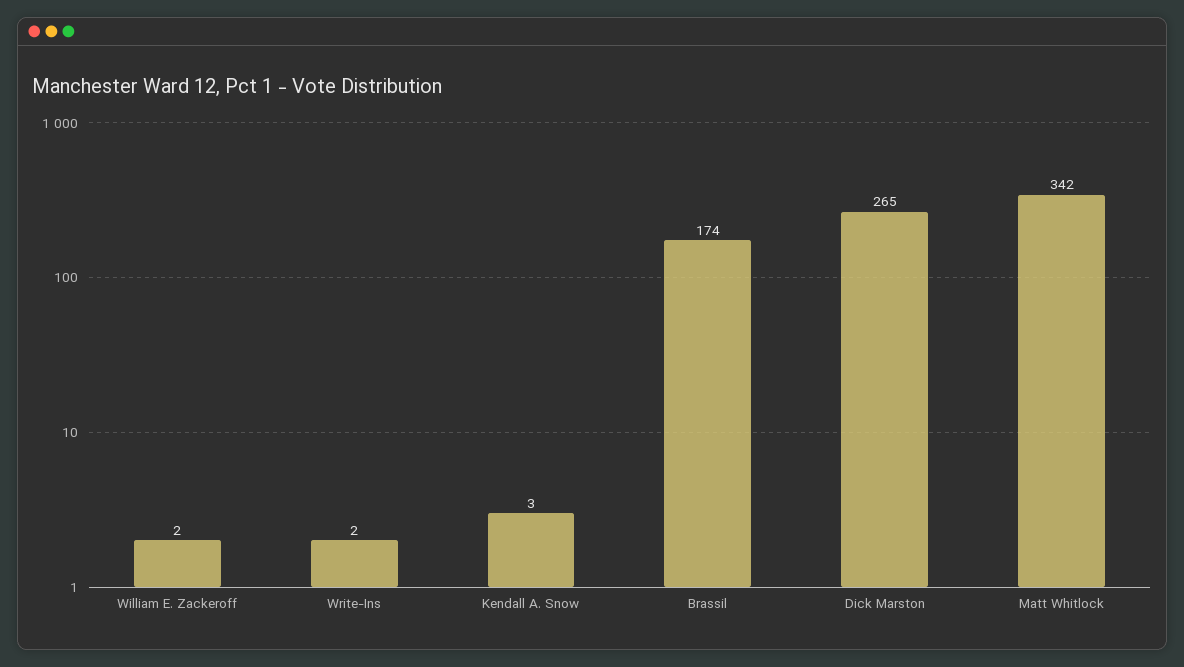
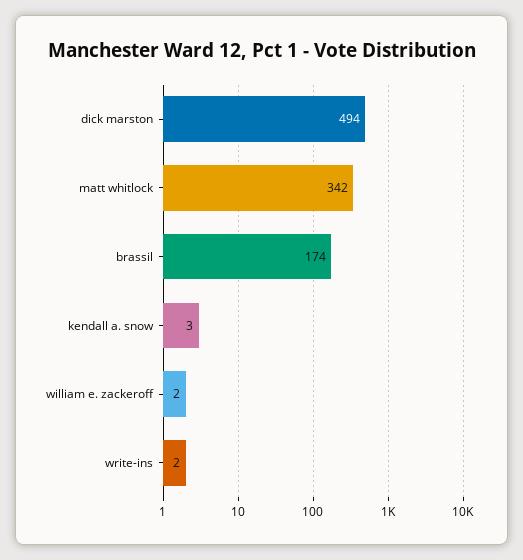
Dick Marston: 265 -> 494

